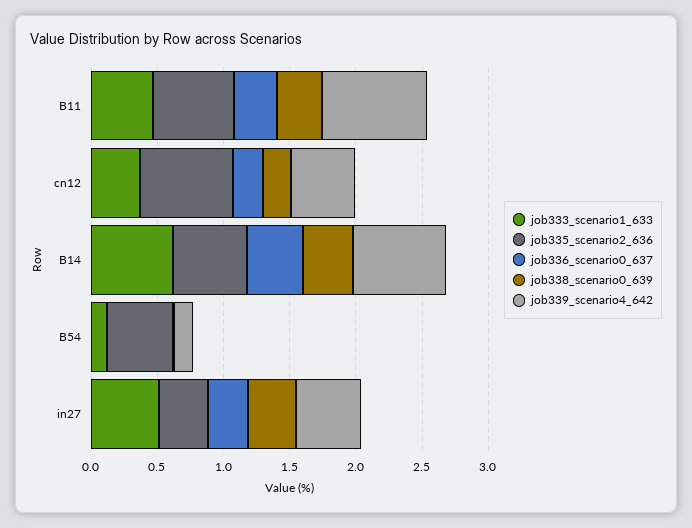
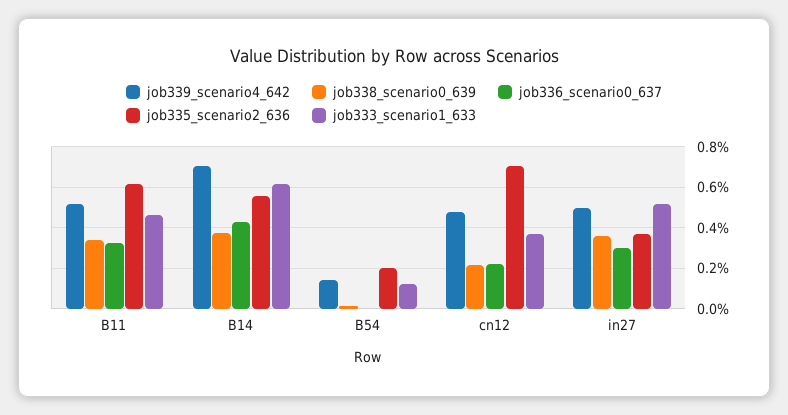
job339_scenario4_642, B11: 0.8 -> 0.5
job335_scenario2_636, B54: 0.5 -> 0.2

